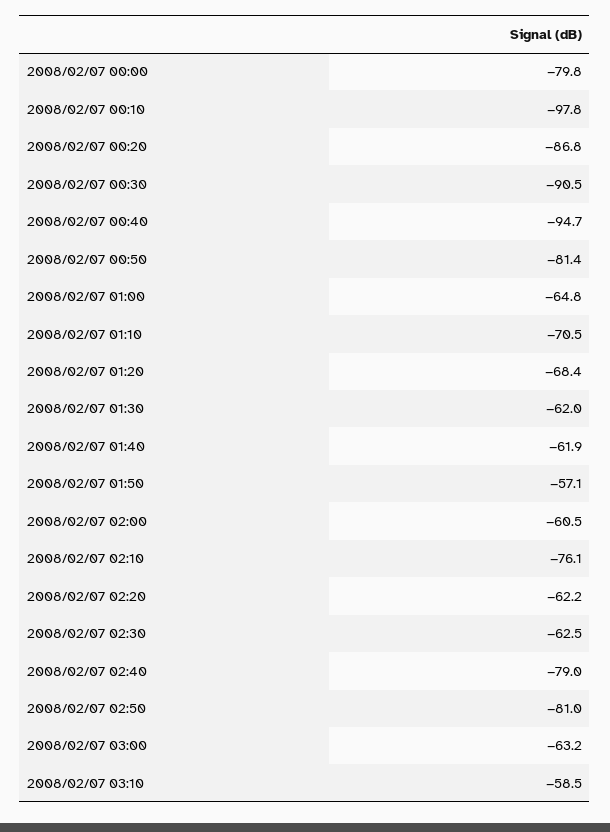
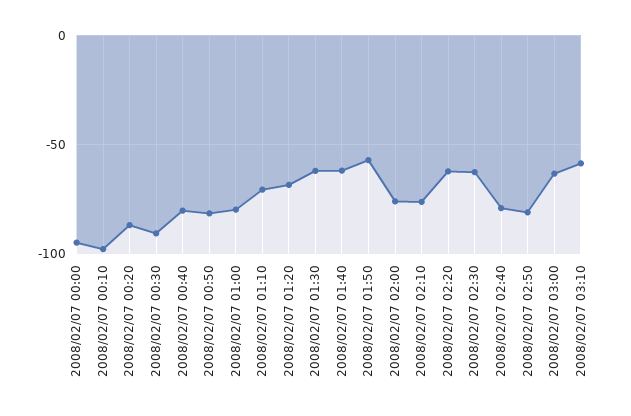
2008/02/07 00:00: -79.8 -> -95
2008/02/07 00:40: -94.7 -> -80
2008/02/07 01:00: -64.8 -> -80
2008/02/07 02:00: -60.5 -> -75

